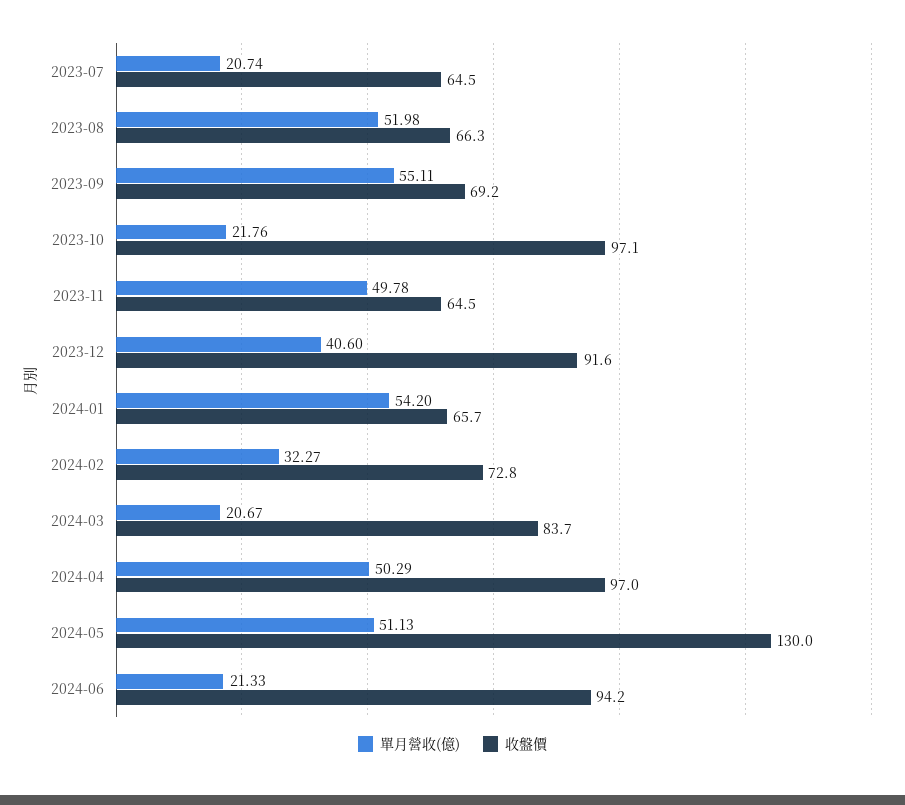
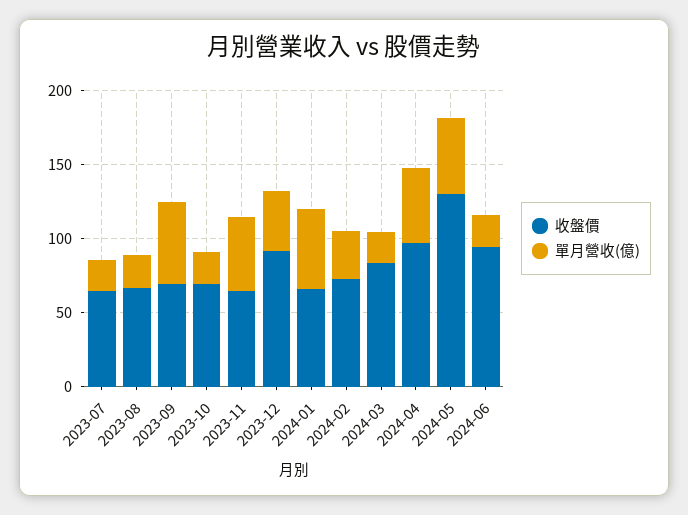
單月營收(億), 2023-08: 51.98 -> 20
收盤價, 2023-10: 97.1 -> 70

